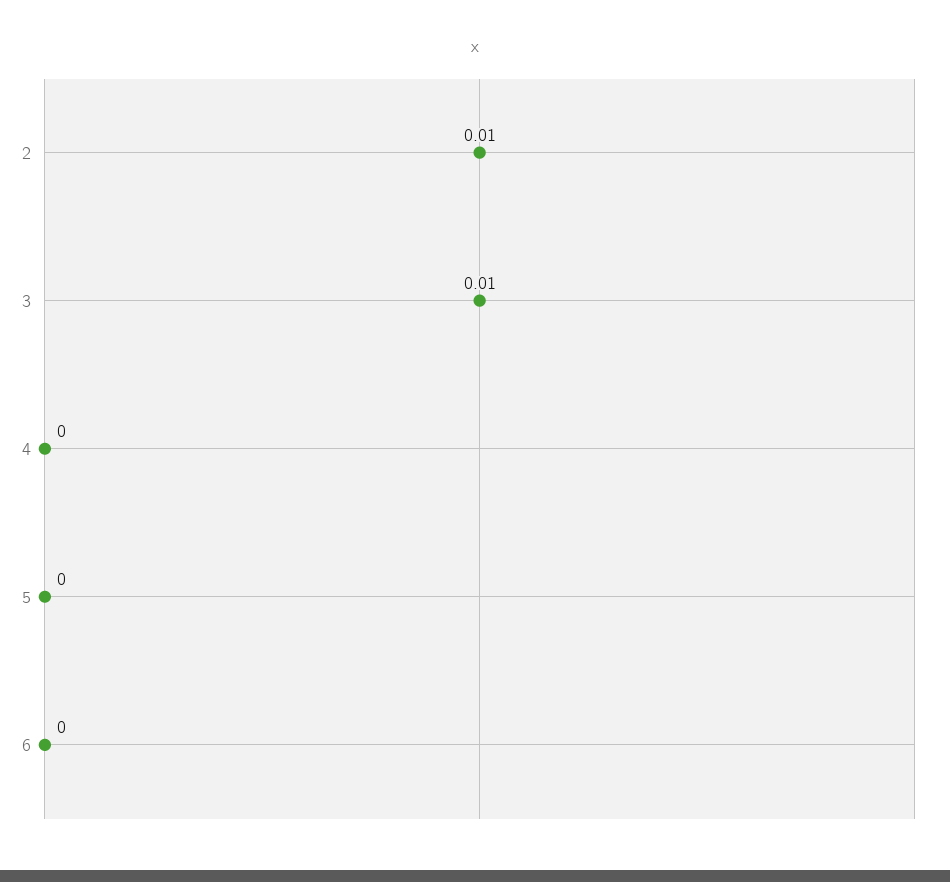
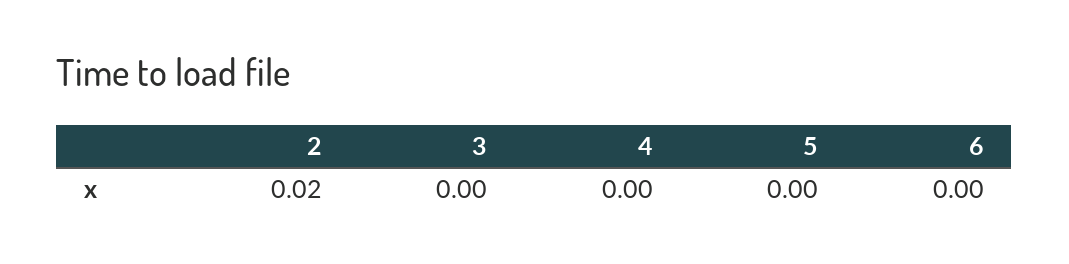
2: 0.01 -> 0.02
3: 0.01 -> 0

